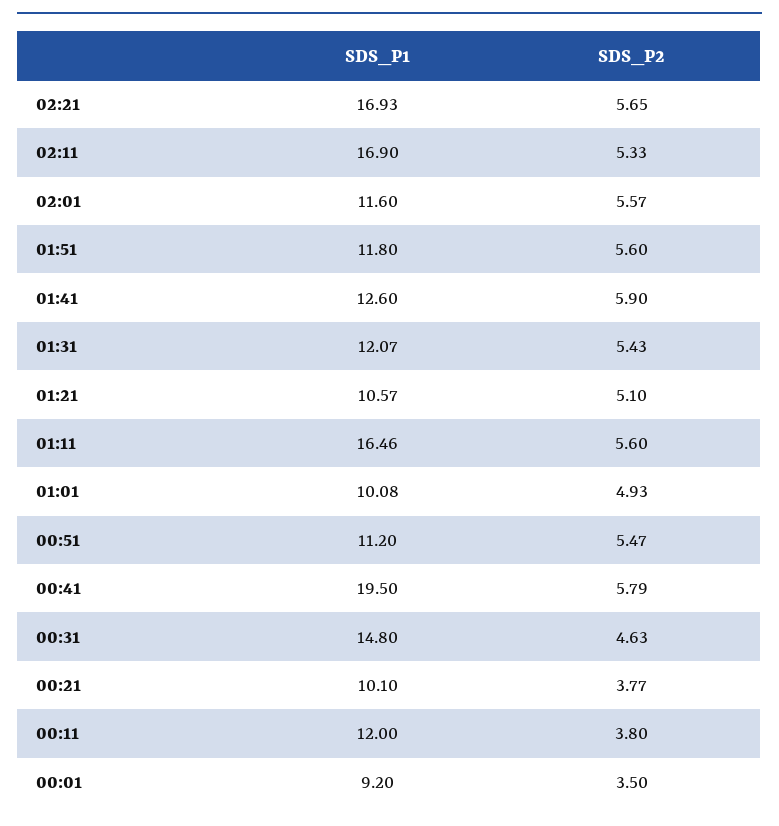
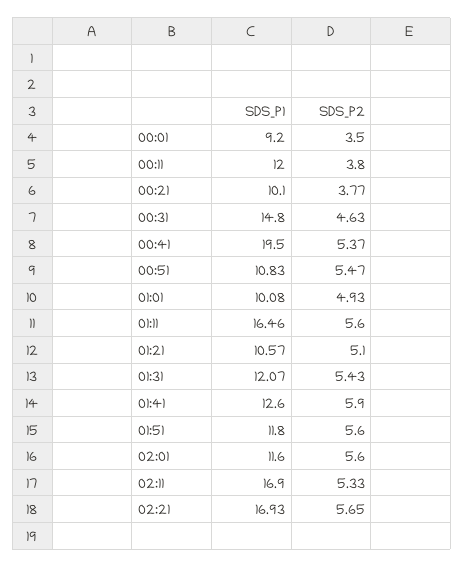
SDS_P2, 02:01: 5.57 -> 5.6
SDS_P1, 00:51: 11.2 -> 10.83
SDS_P2, 00:41: 5.79 -> 5.37

